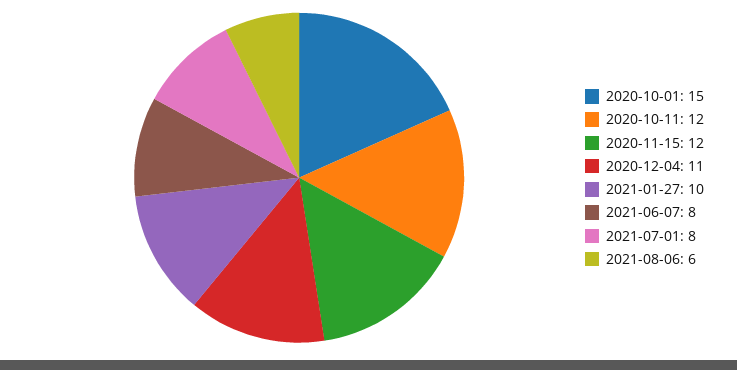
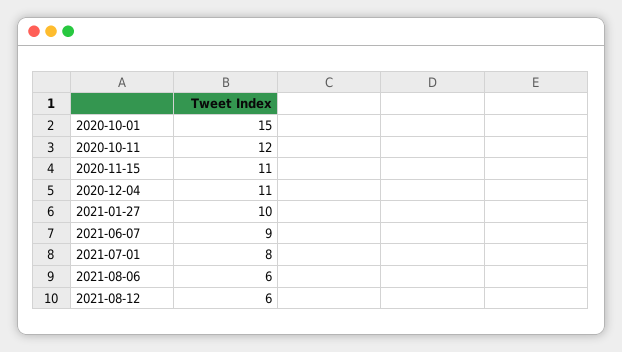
2020-11-15: 12 -> 11
2021-06-07: 8 -> 9
2021-08-12: none -> 6

